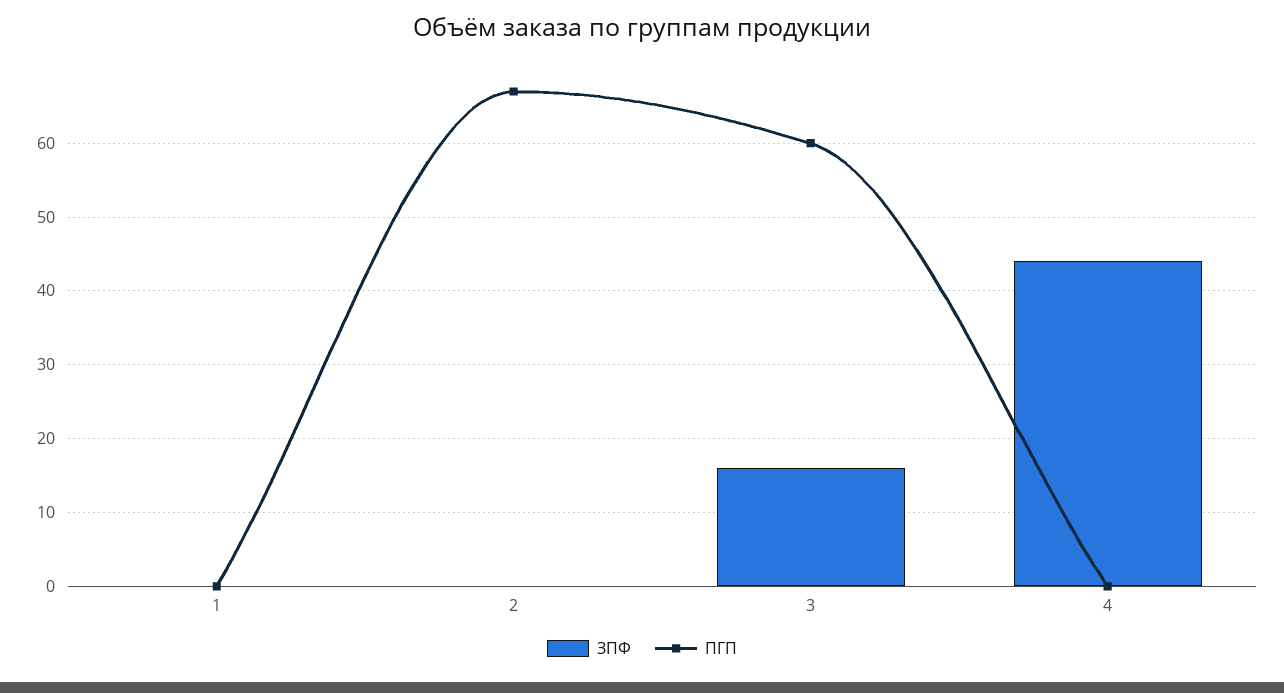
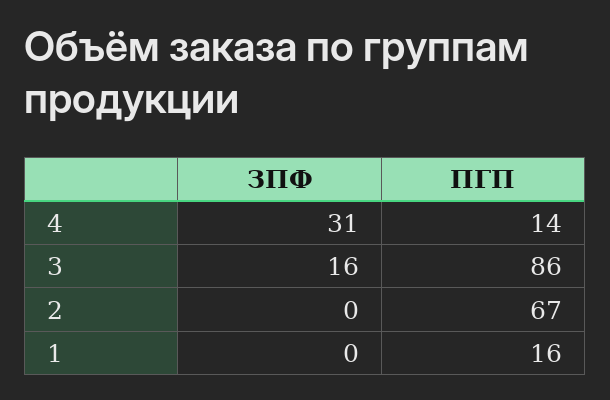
ПГП, 1: 0 -> 16
ПГП, 3: 60 -> 86
ЗПФ, 4: 44 -> 31
ПГП, 4: 0 -> 14

